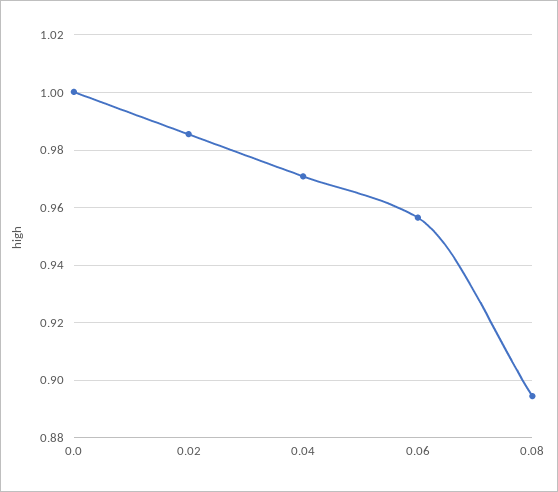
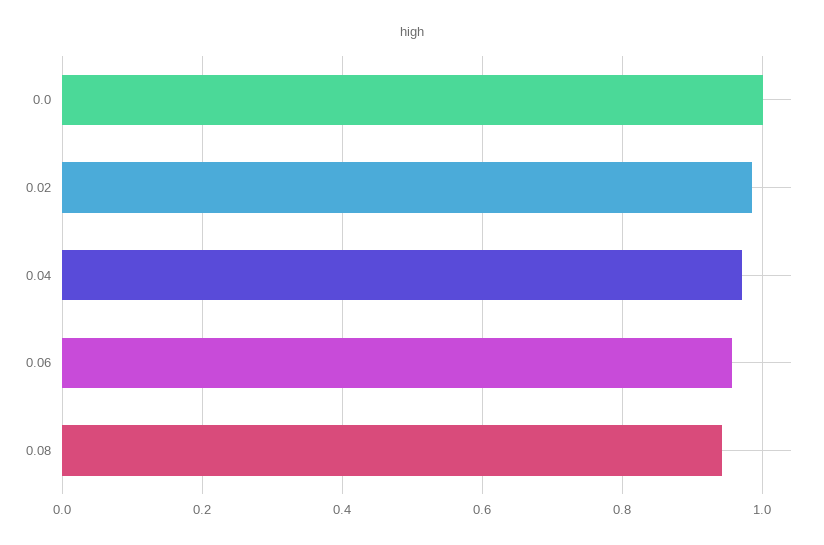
0.08: 0.895 -> 0.94

